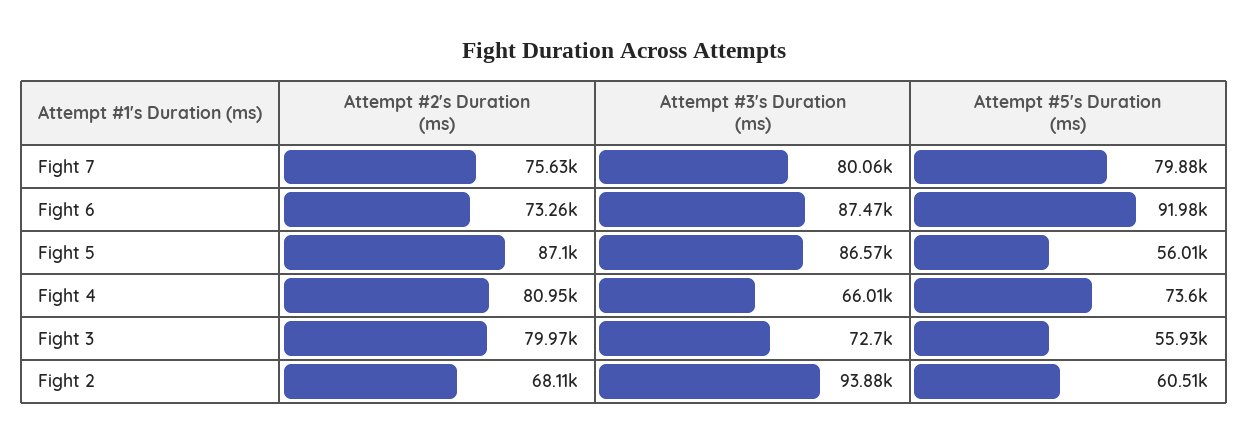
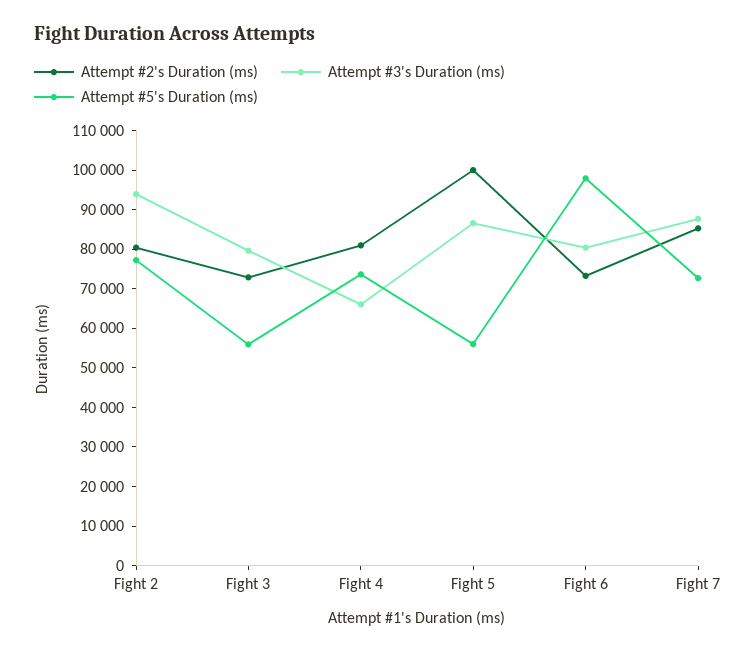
Attempt #2's Duration (ms), Fight 7: 75630 -> 85000
Attempt #3's Duration (ms), Fight 7: 80060 -> 87500
Attempt #5's Duration (ms), Fight 7: 79880 -> 72500
Attempt #3's Duration (ms), Fight 6: 87470 -> 80000
Attempt #5's Duration (ms), Fight 6: 91980 -> 97500
Attempt #2's Duration (ms), Fight 5: 87100 -> 100000
Attempt #2's Duration (ms), Fight 3: 79970 -> 72500
Attempt #3's Duration (ms), Fight 3: 72700 -> 80000
Attempt #2's Duration (ms), Fight 2: 68110 -> 80000
Attempt #5's Duration (ms), Fight 2: 60510 -> 77500

